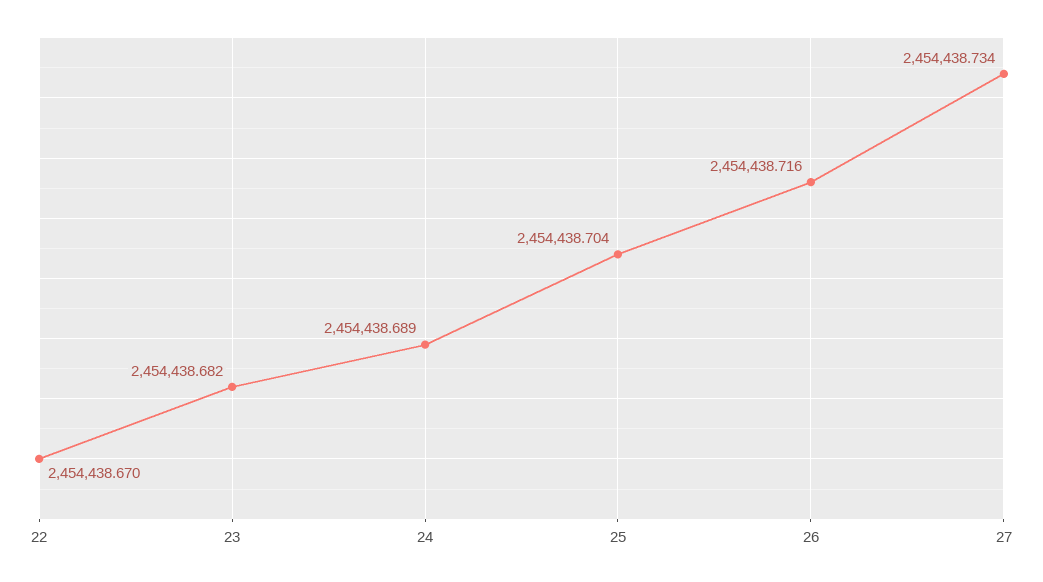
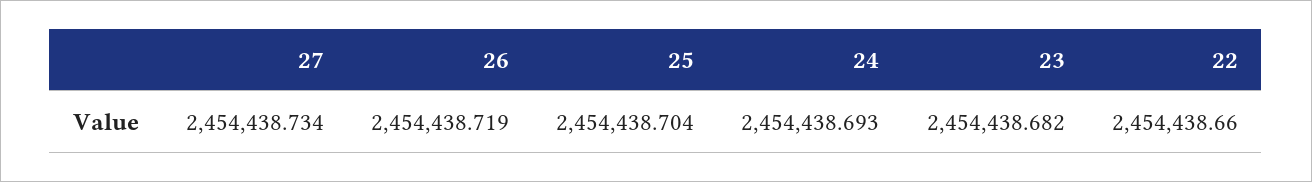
22: 2454438.67 -> 2454438.66
24: 2454438.689 -> 2454438.693
26: 2454438.716 -> 2454438.719

